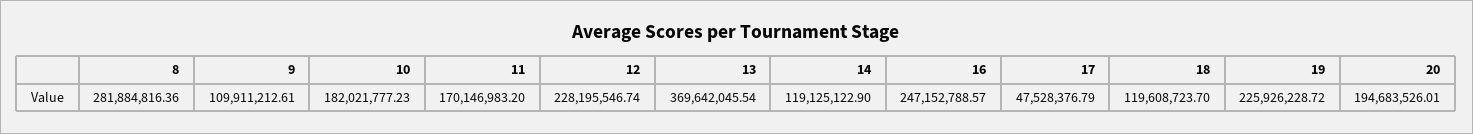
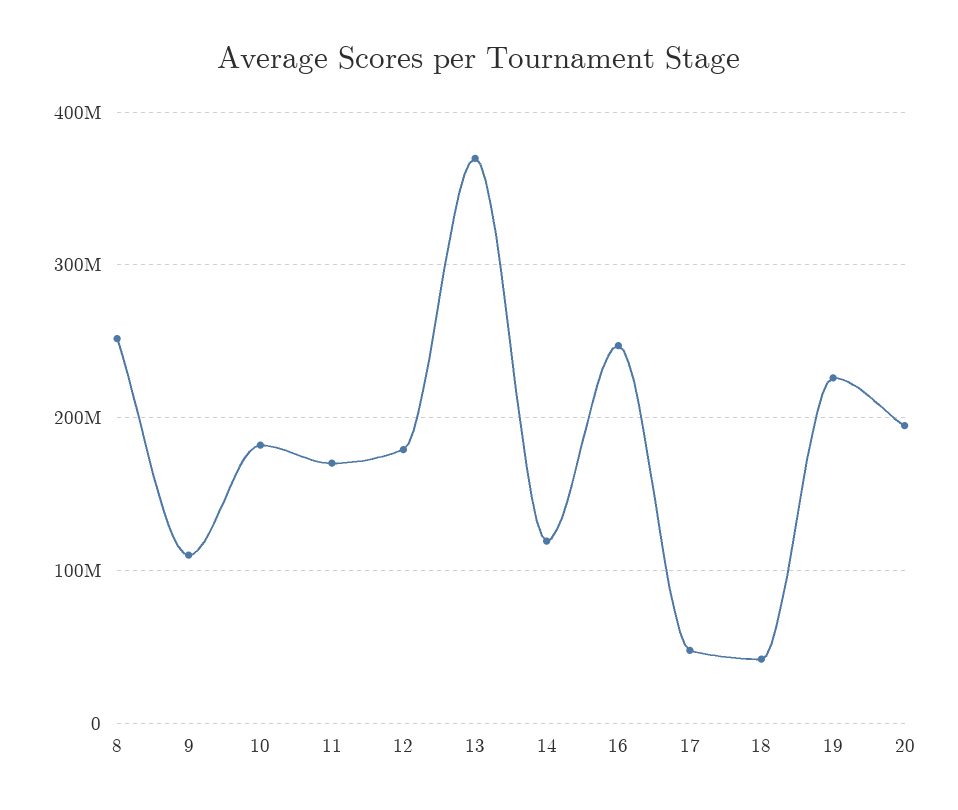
8: 281884816.36 -> 250000000
12: 228195546.74 -> 180000000
18: 119608723.7 -> 40000000

